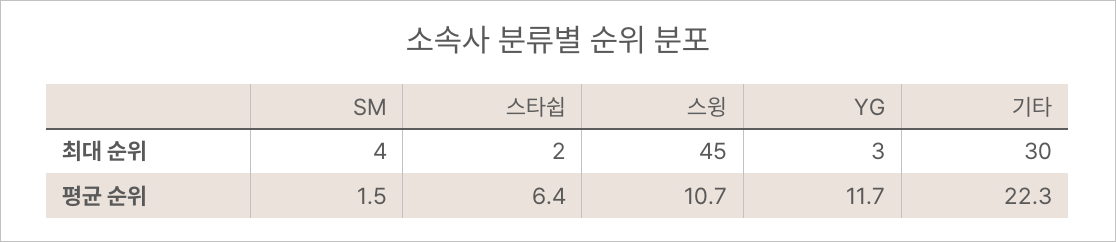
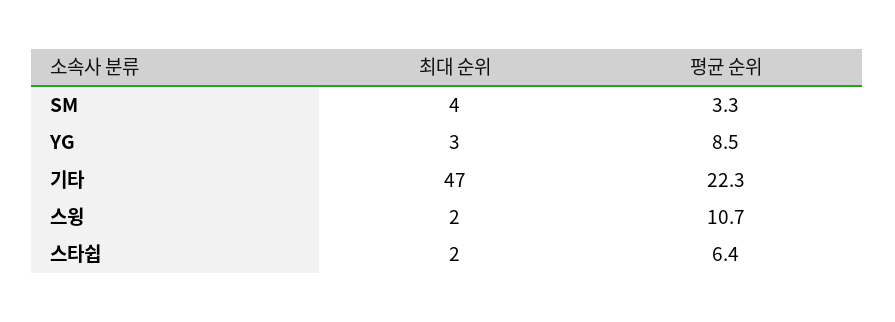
스윙, 최대 순위: 45 -> 2
기타, 최대 순위: 30 -> 47
SM, 평균 순위: 1.5 -> 3.3
YG, 평균 순위: 11.7 -> 8.5

